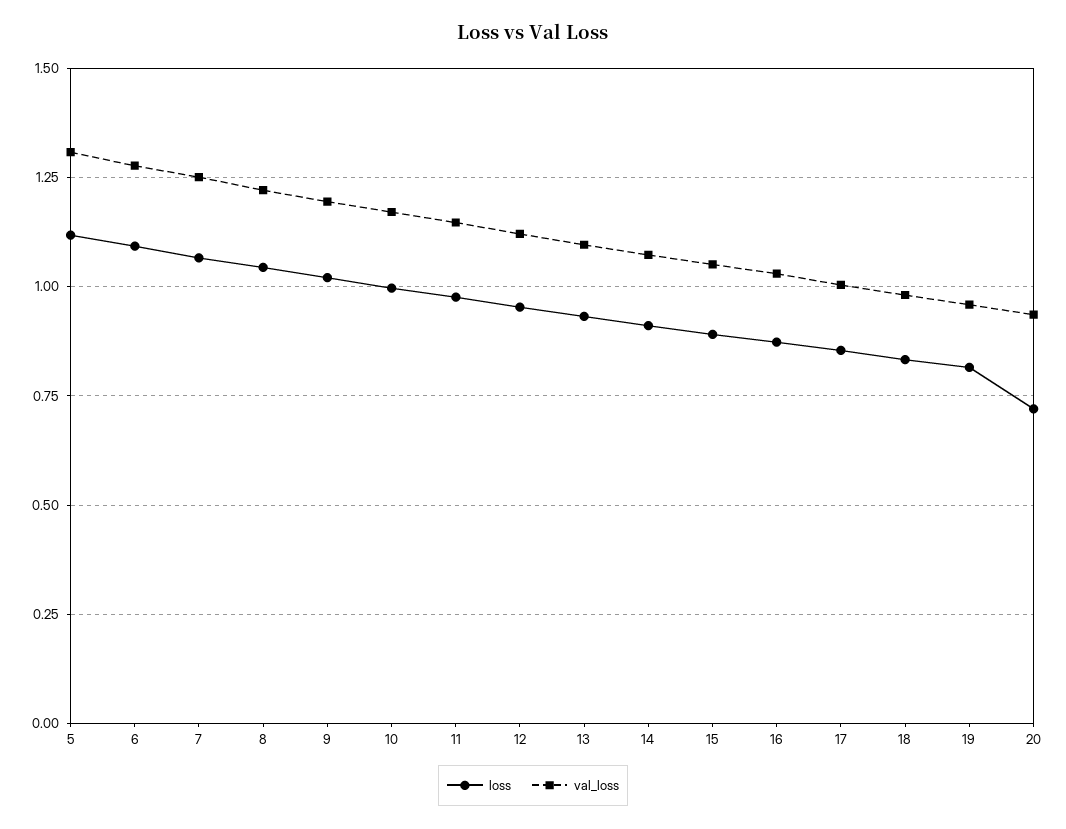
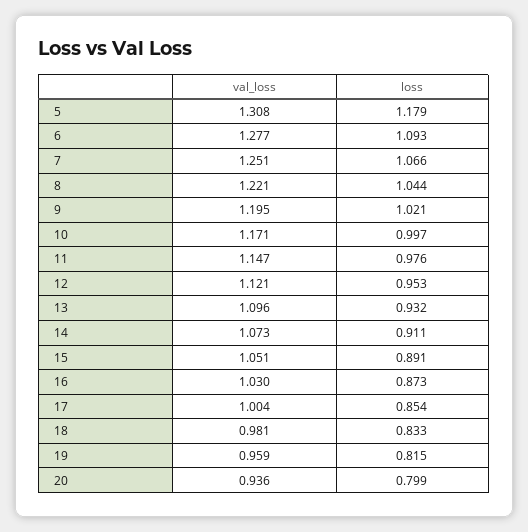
loss, 5: 1.125 -> 1.179
loss, 20: 0.725 -> 0.799

